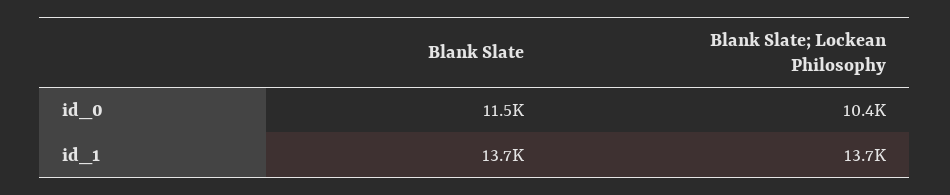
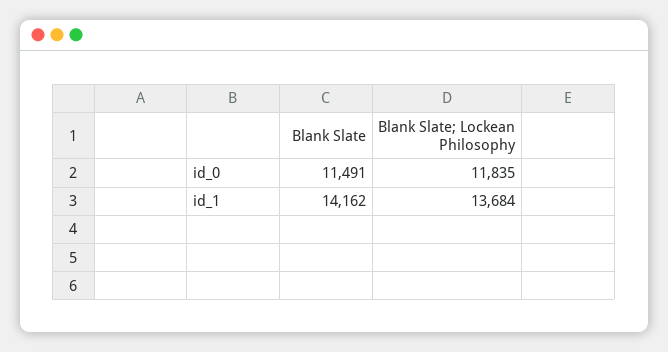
Blank Slate; Lockean Philosophy, id_0: 10400 -> 11835
Blank Slate, id_1: 13700 -> 14162

